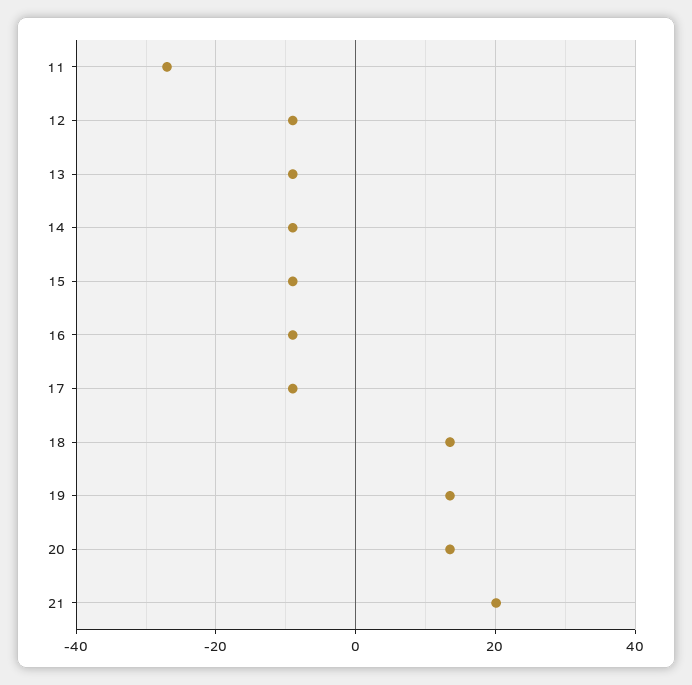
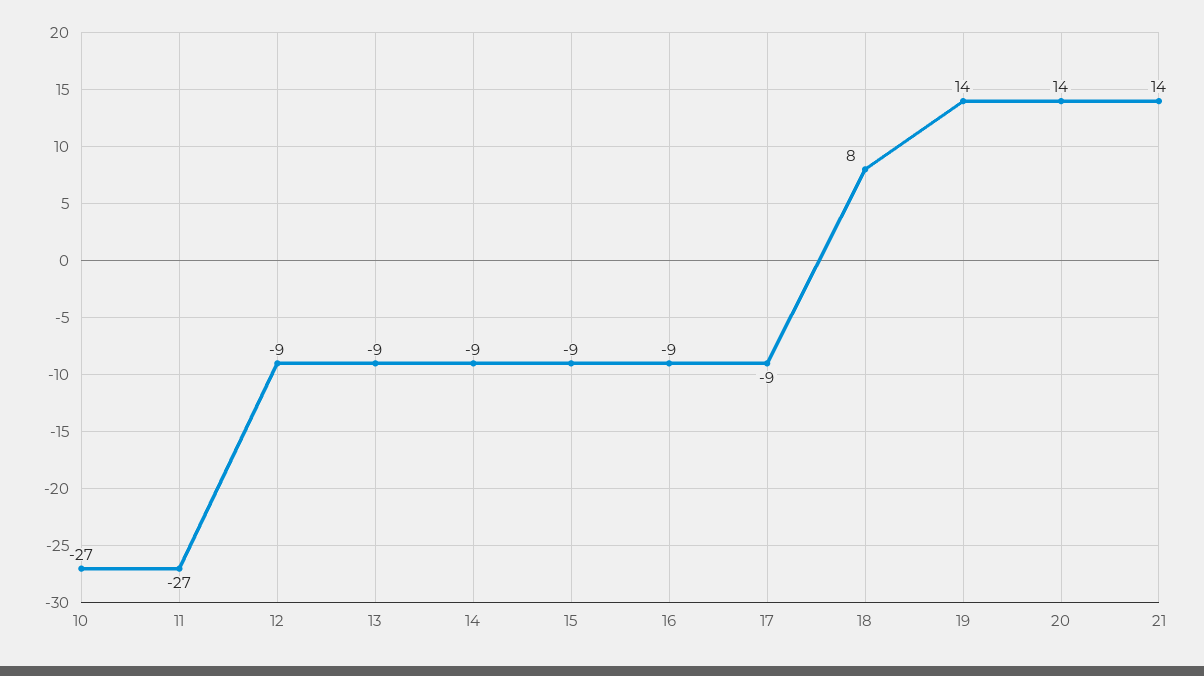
18: 14 -> 8
21: 20 -> 14
10: none -> -27

